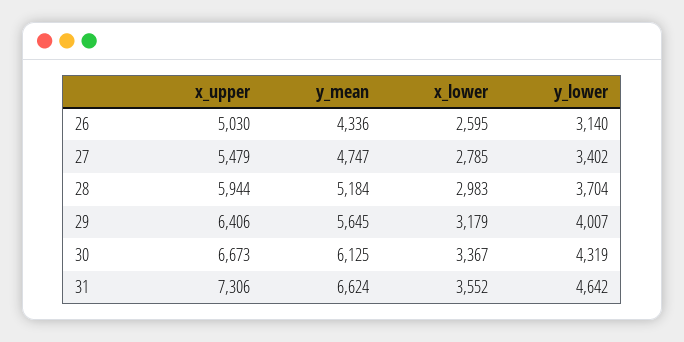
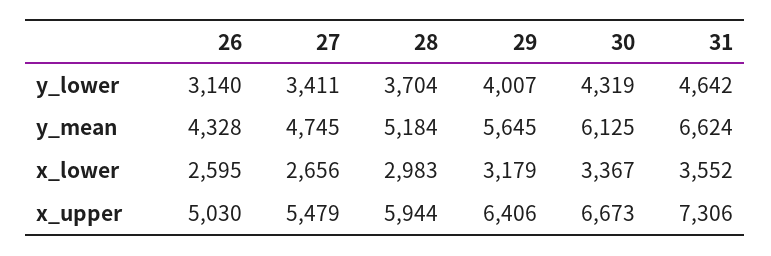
y_mean, 26: 4336 -> 4328
y_mean, 27: 4747 -> 4745
x_lower, 27: 2785 -> 2656
y_lower, 27: 3402 -> 3411

